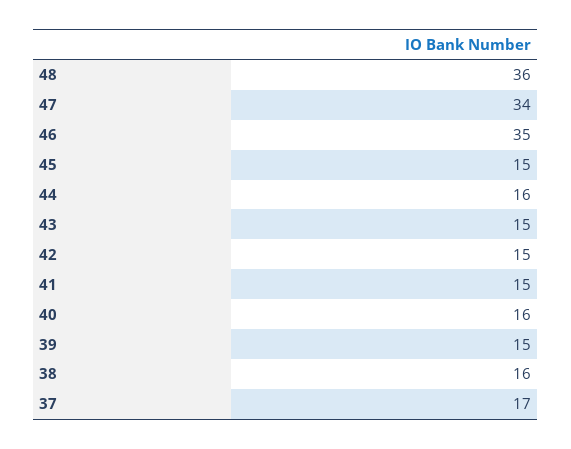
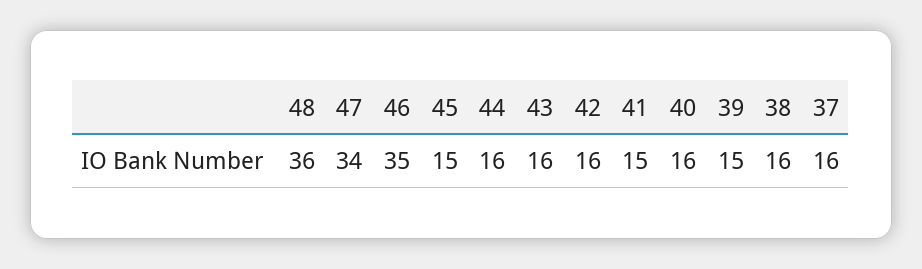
43: 15 -> 16
42: 15 -> 16
37: 17 -> 16

